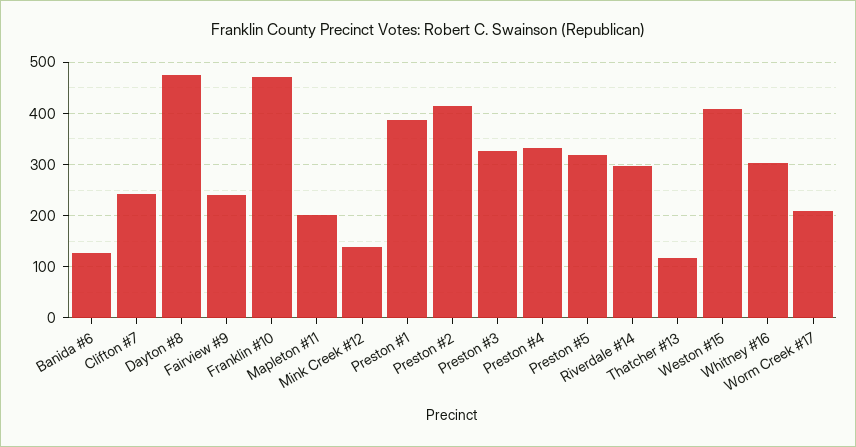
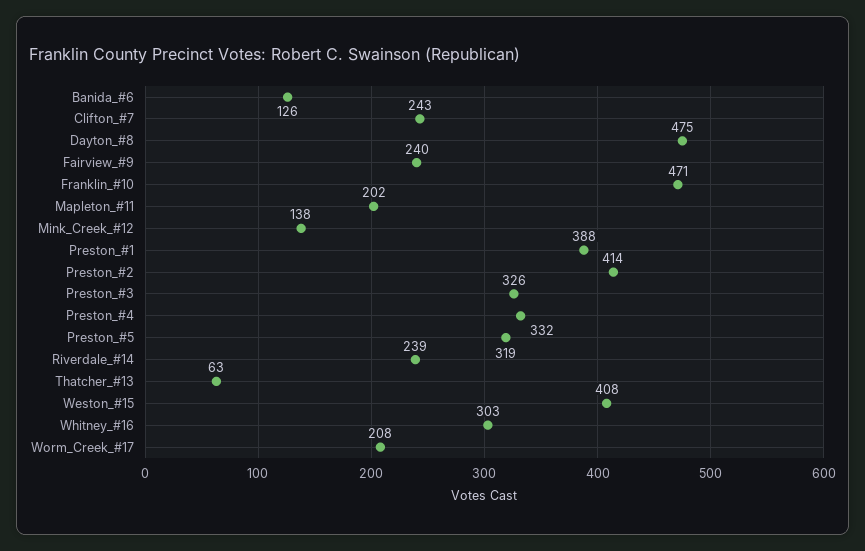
Riverdale #14: 300 -> 239
Thatcher #13: 120 -> 63

